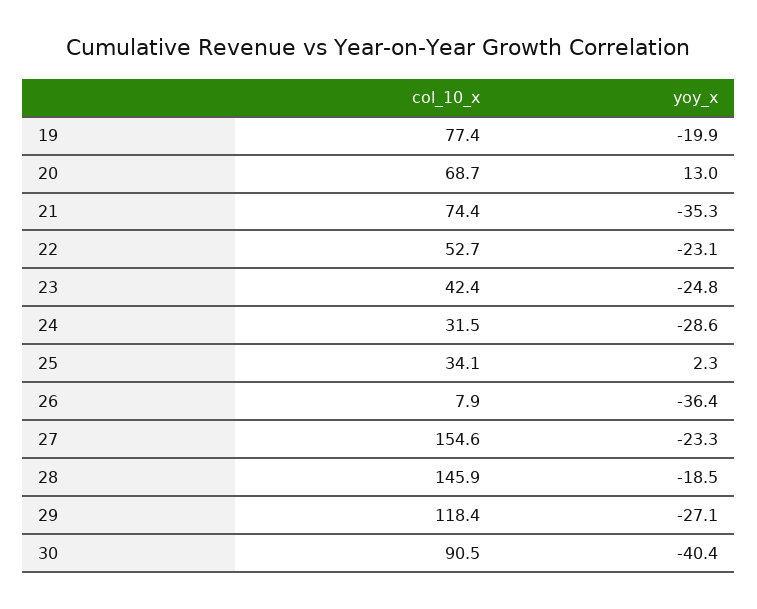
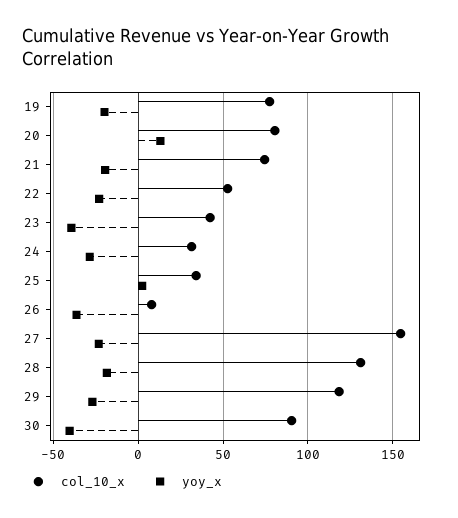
col_10_x, 20: 68.7 -> 80
yoy_x, 21: -35.3 -> -20
yoy_x, 23: -24.8 -> -40
col_10_x, 28: 145.9 -> 130

